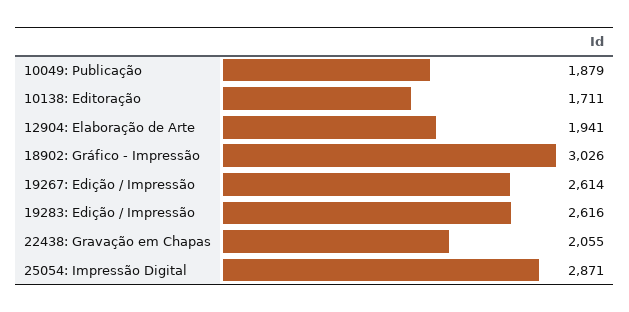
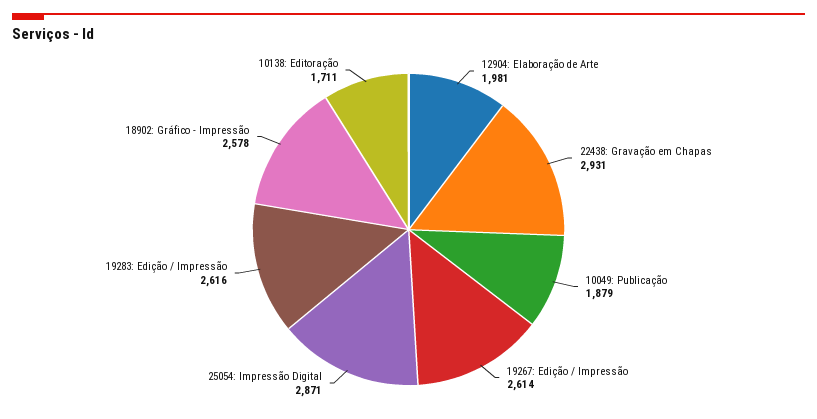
12904: Elaboração de Arte: 1941 -> 1981
18902: Gráfico - Impressão: 3026 -> 2578
22438: Gravação em Chapas: 2055 -> 2931

